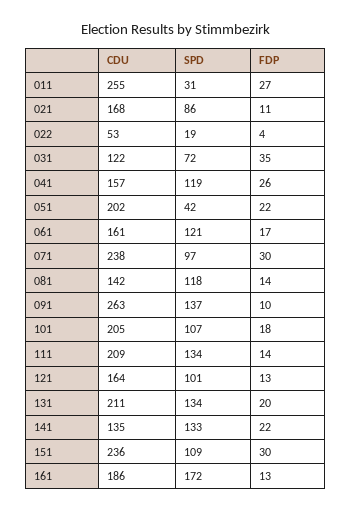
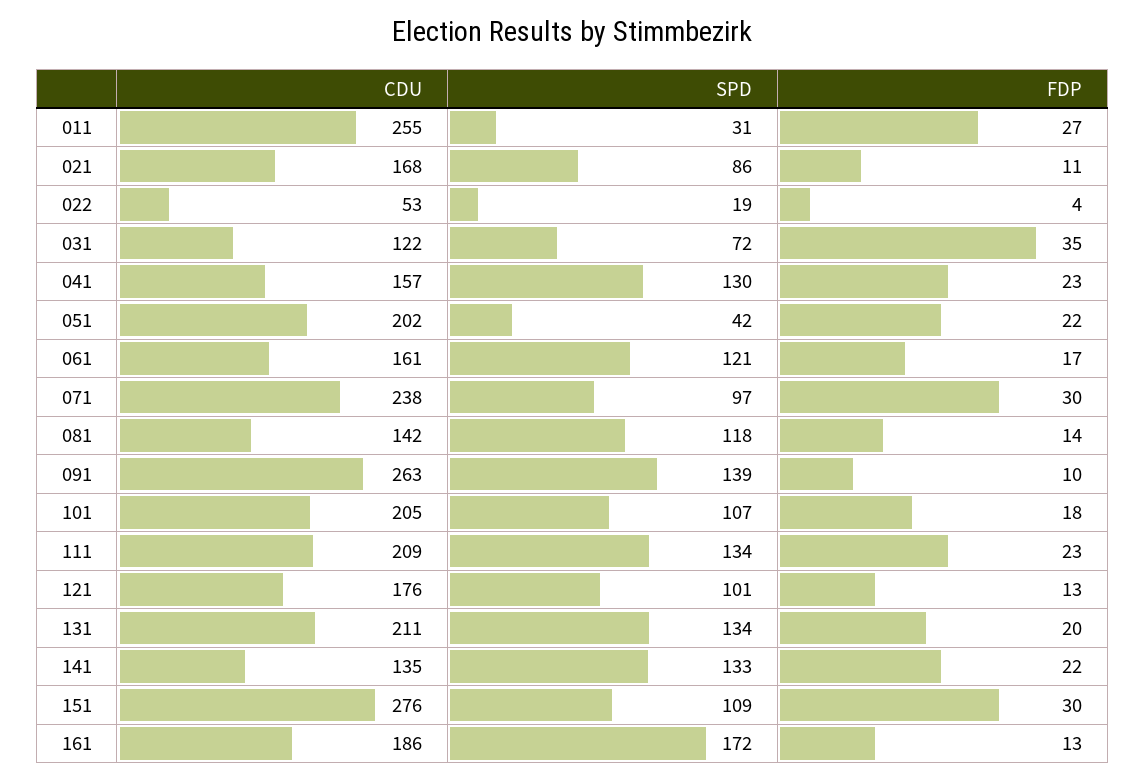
SPD, 041: 119 -> 130
FDP, 041: 26 -> 23
SPD, 091: 137 -> 139
FDP, 111: 14 -> 23
CDU, 121: 164 -> 176
CDU, 151: 236 -> 276

